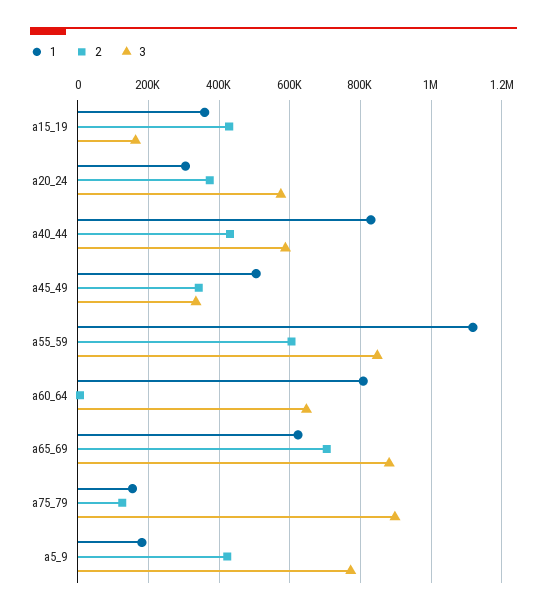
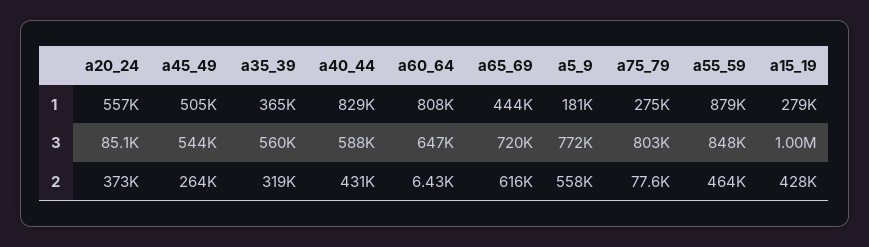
1, a15_19: 360000 -> 279000
3, a15_19: 160000 -> 1000000
1, a20_24: 300000 -> 557000
3, a20_24: 580000 -> 85100
2, a45_49: 340000 -> 264000
3, a45_49: 340000 -> 544000
1, a55_59: 1120000 -> 879000
2, a55_59: 600000 -> 464000
1, a65_69: 620000 -> 444000
2, a65_69: 700000 -> 616000
3, a65_69: 880000 -> 720000
1, a75_79: 160000 -> 275000
2, a75_79: 120000 -> 77600
3, a75_79: 900000 -> 803000
2, a5_9: 420000 -> 558000
1, a35_39: none -> 365000
3, a35_39: none -> 560000
2, a35_39: none -> 319000

